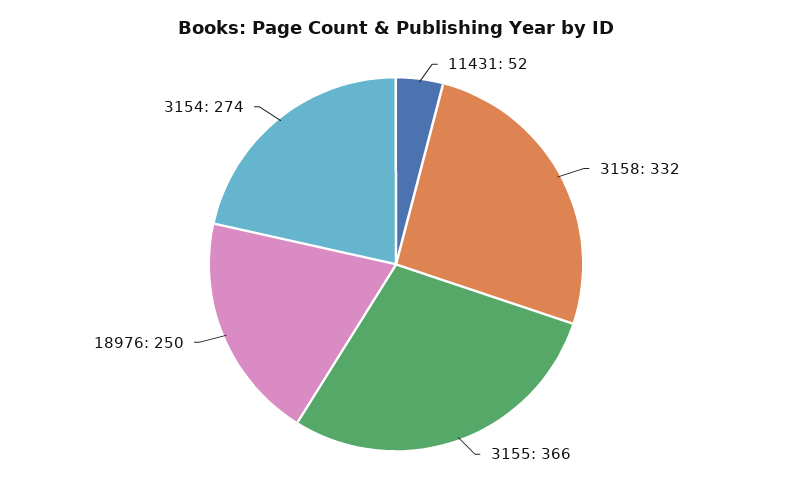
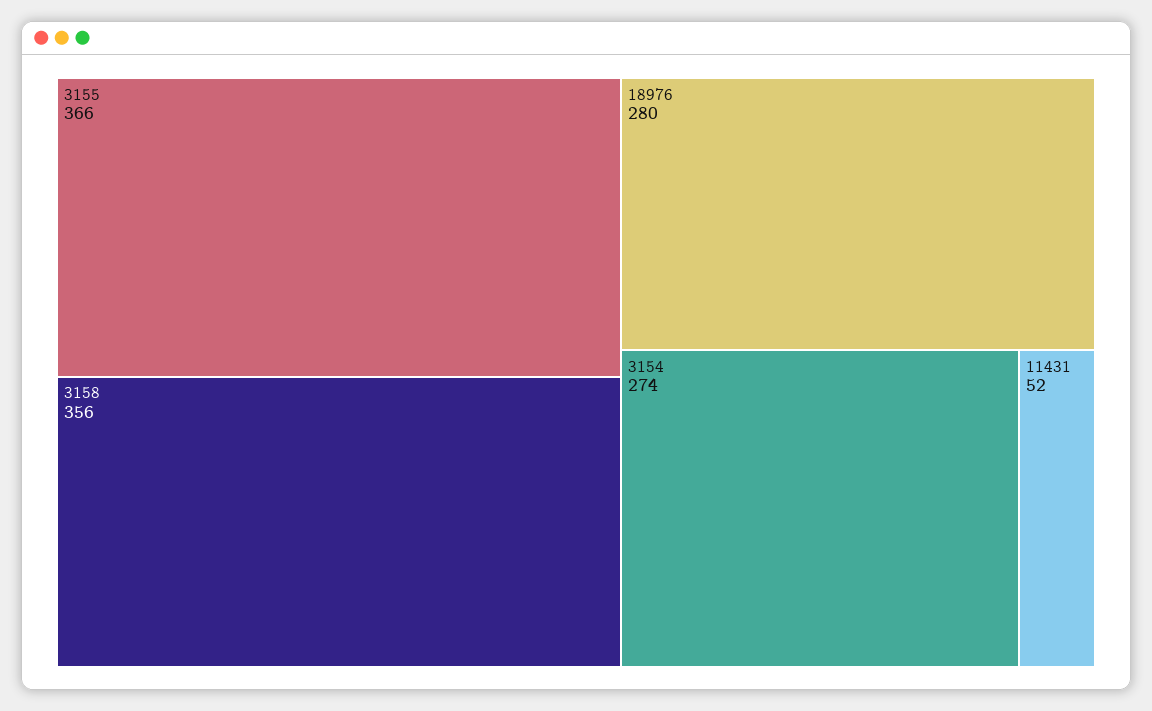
3158: 332 -> 356
18976: 250 -> 280

